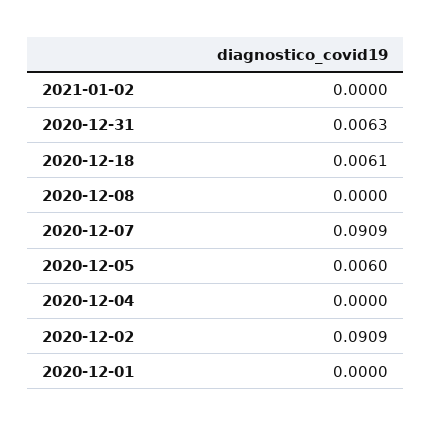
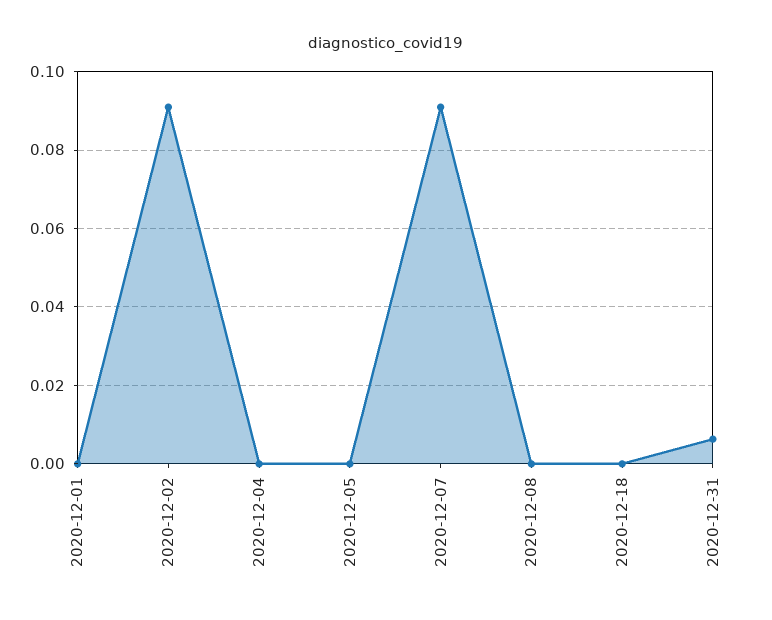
2021-01-02: 0 -> none
2020-12-18: 0.0061 -> 0
2020-12-05: 0.006 -> 0

